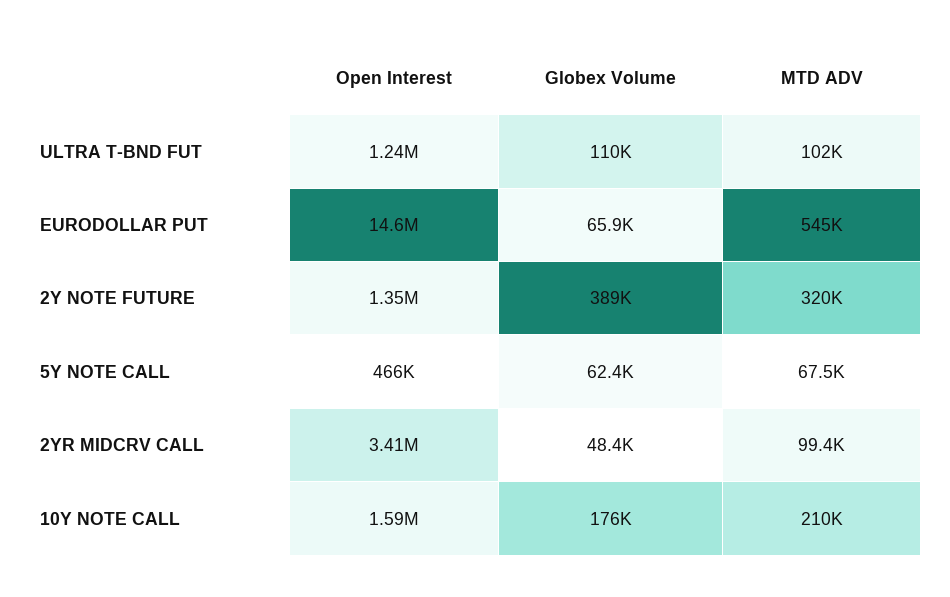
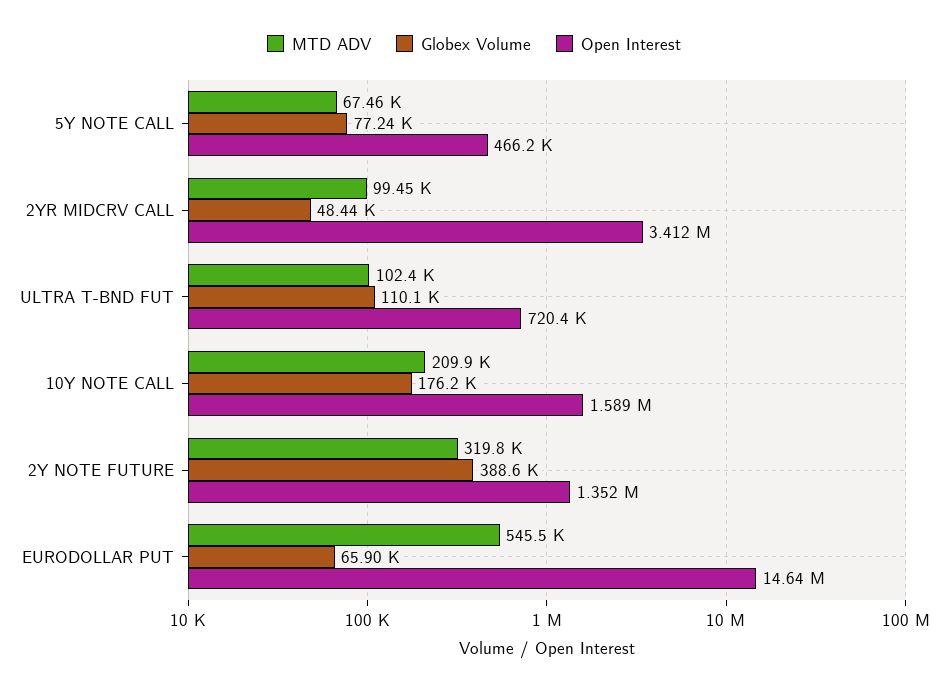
Open Interest, ULTRA T-BND FUT: 1240000 -> 720400
Globex Volume, 5Y NOTE CALL: 62400 -> 77240

